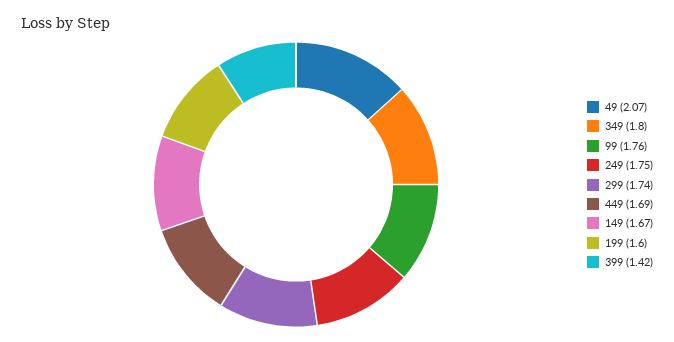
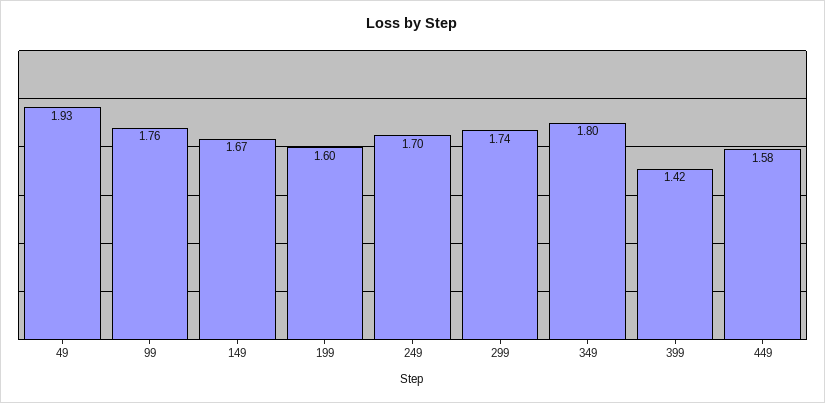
49: 2.07 -> 1.93
249: 1.75 -> 1.7
449: 1.69 -> 1.58

